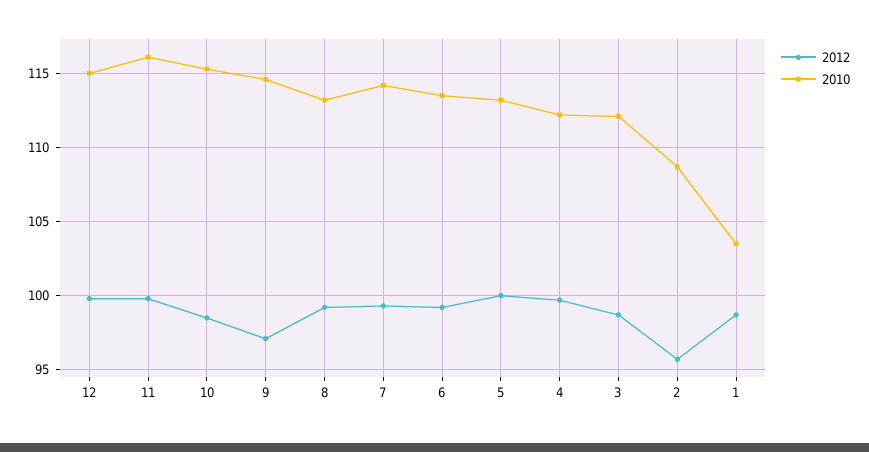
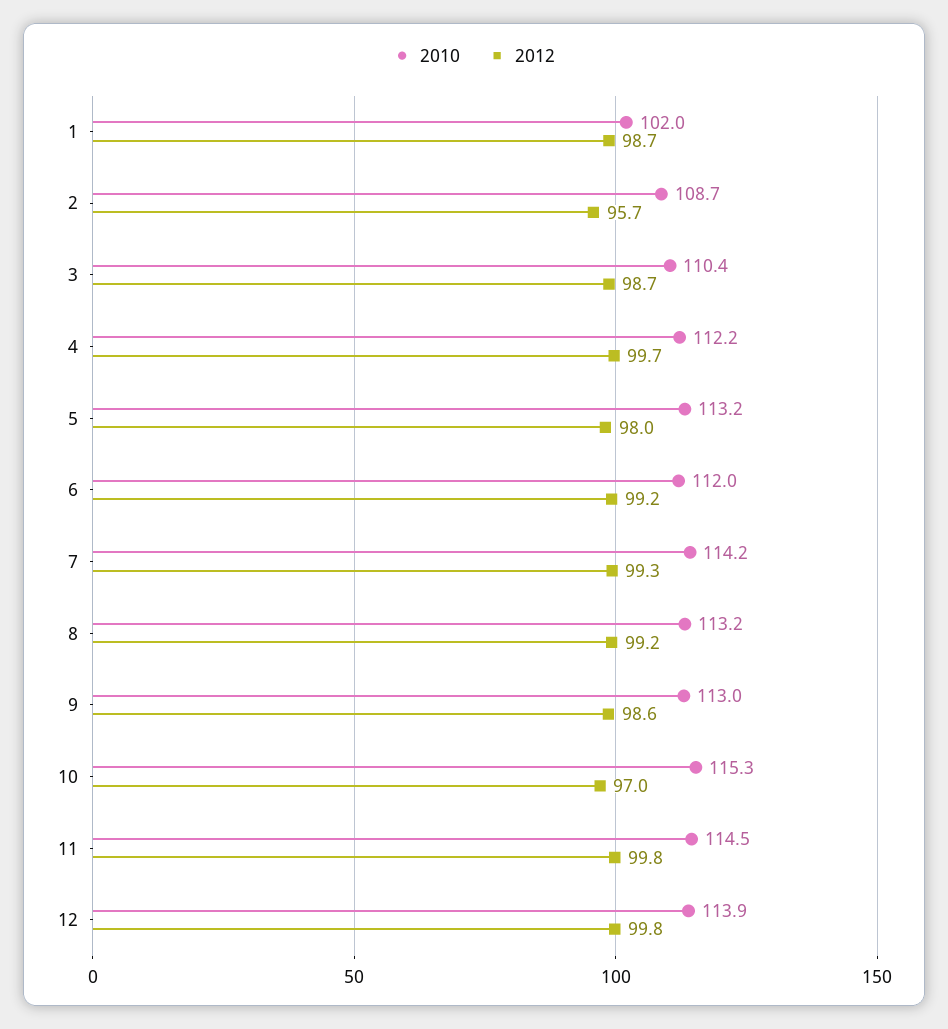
2010, 12: 115 -> 113.9
2010, 11: 116 -> 114.5
2012, 10: 98.5 -> 97
2012, 9: 97 -> 98.6
2010, 9: 114.5 -> 113
2010, 6: 113.5 -> 112
2012, 5: 100 -> 98
2010, 3: 112 -> 110.4
2010, 1: 103.5 -> 102

